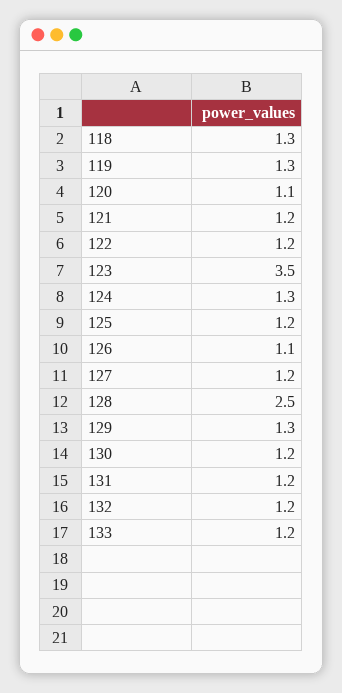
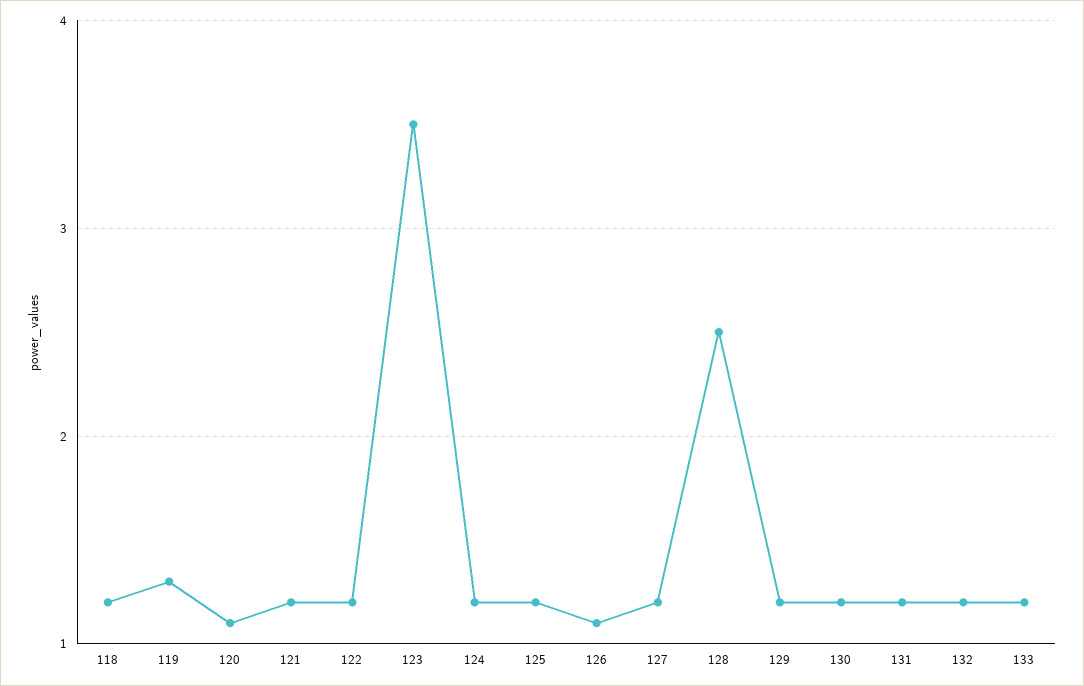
118: 1.3 -> 1.2
124: 1.3 -> 1.2
129: 1.3 -> 1.2

